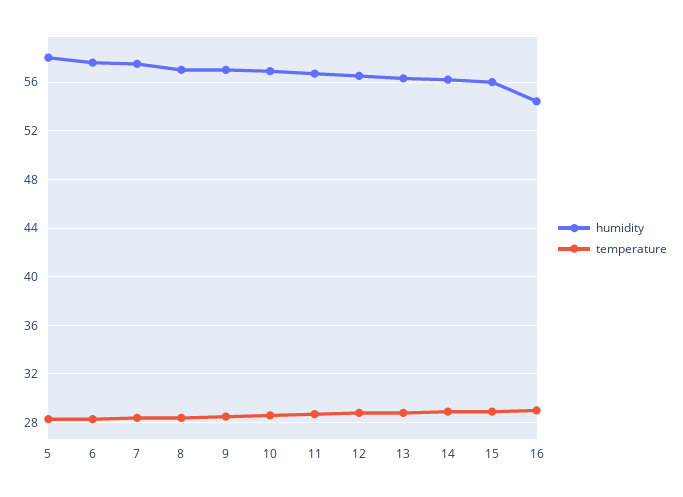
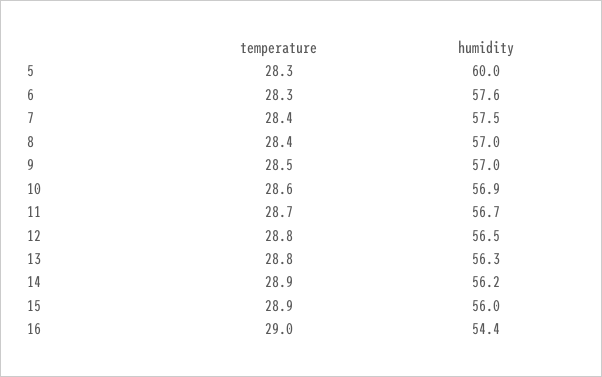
humidity, 5: 58 -> 60

